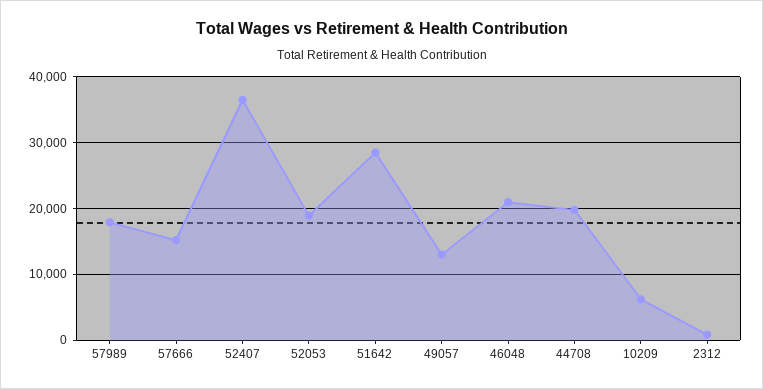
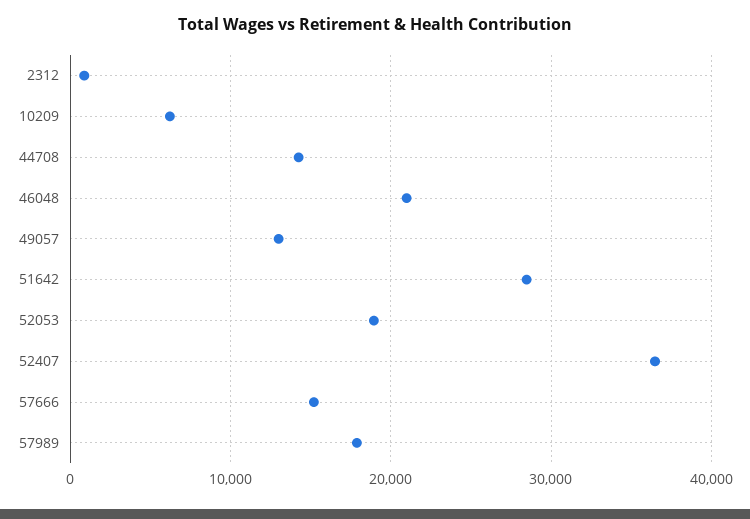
44708: 20000 -> 14000

